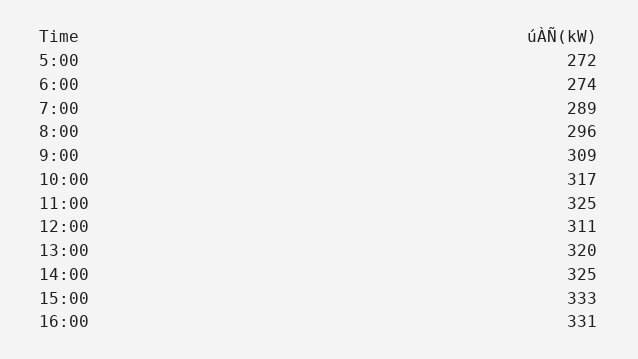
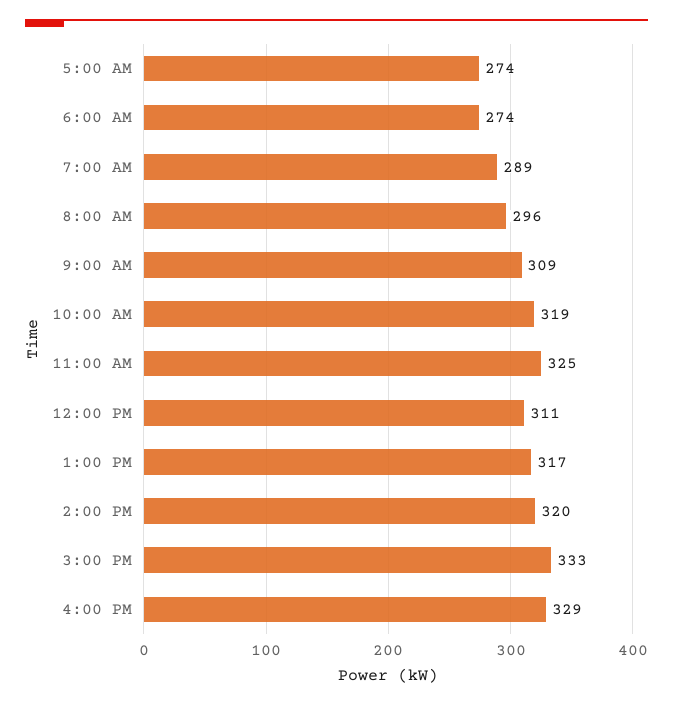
5:00: 272 -> 274
10:00: 317 -> 319
13:00: 320 -> 317
14:00: 325 -> 320
16:00: 331 -> 329

